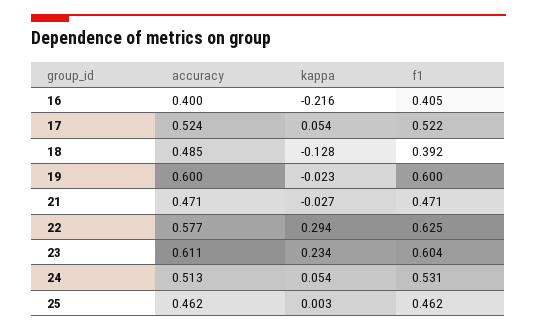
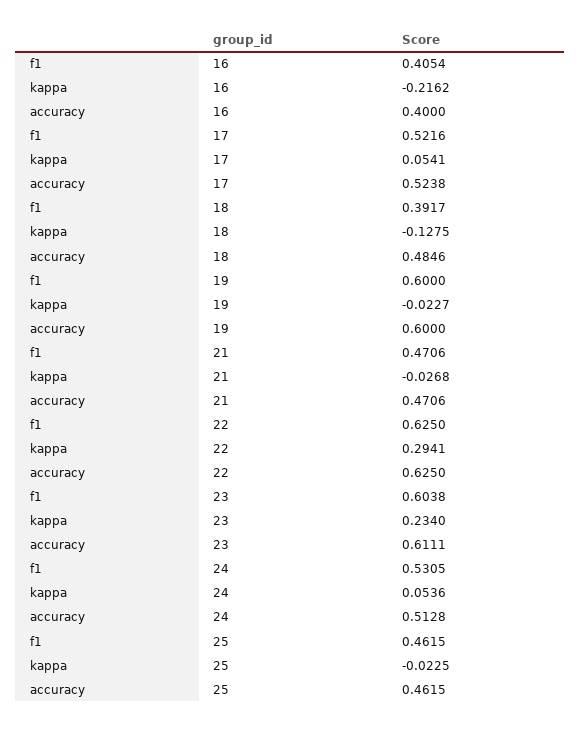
accuracy, 22: 0.577 -> 0.625
kappa, 25: 0.003 -> -0.0225

